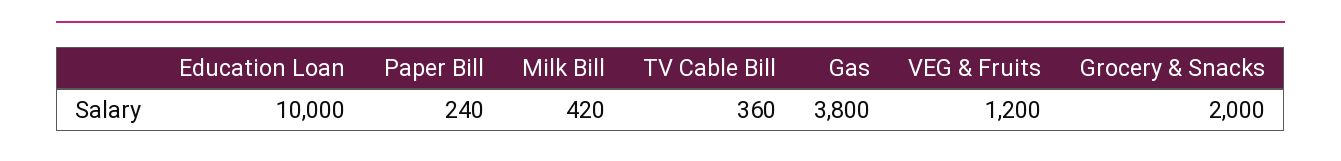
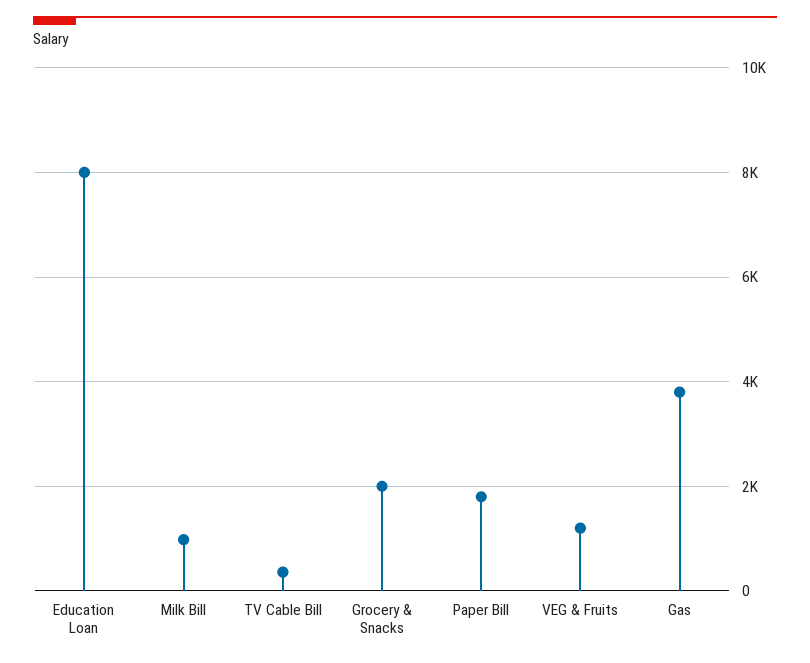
Education Loan: 10000 -> 8000
Paper Bill: 240 -> 1800
Milk Bill: 420 -> 1000

